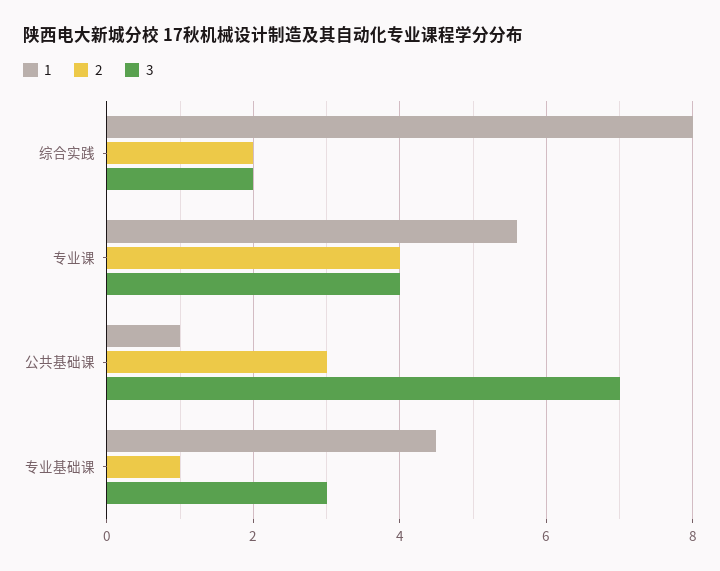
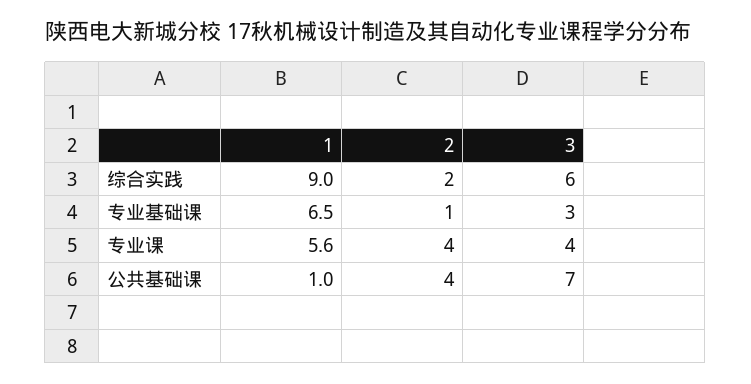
1, 综合实践: 8 -> 9
3, 综合实践: 2 -> 6
2, 公共基础课: 3 -> 4
1, 专业基础课: 4.5 -> 6.5

